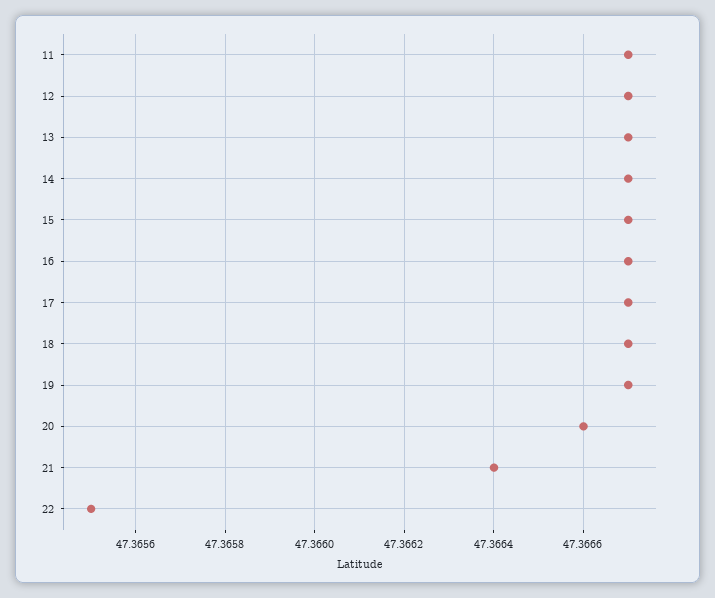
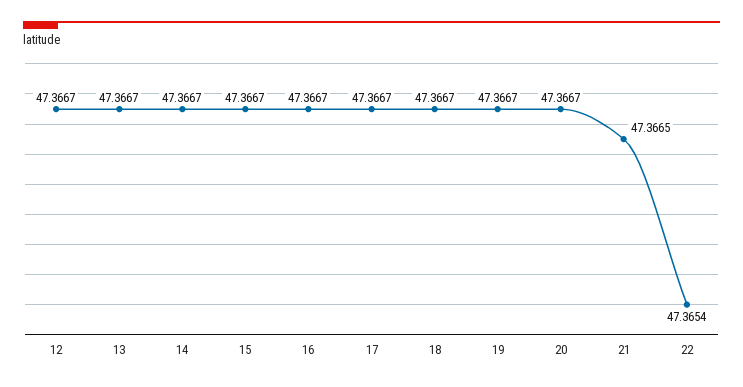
11: 47.3667 -> none
20: 47.3666 -> 47.3667
21: 47.3664 -> 47.3665
22: 47.3655 -> 47.3654

